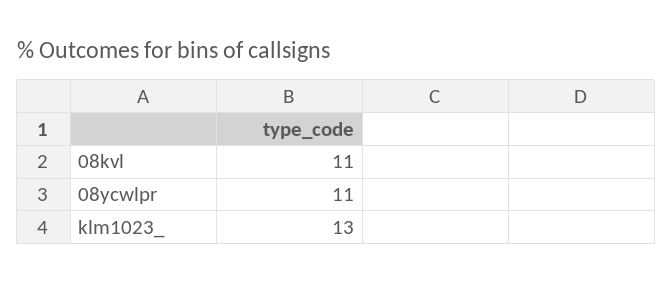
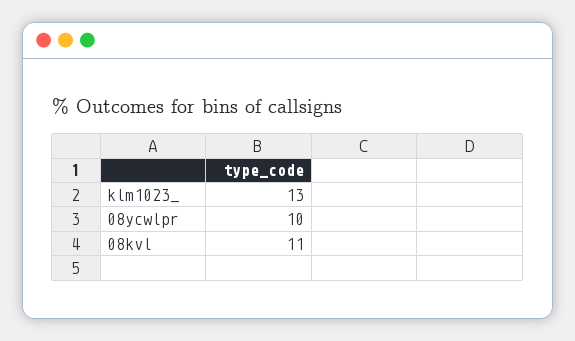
08ycwlpr: 11 -> 10

